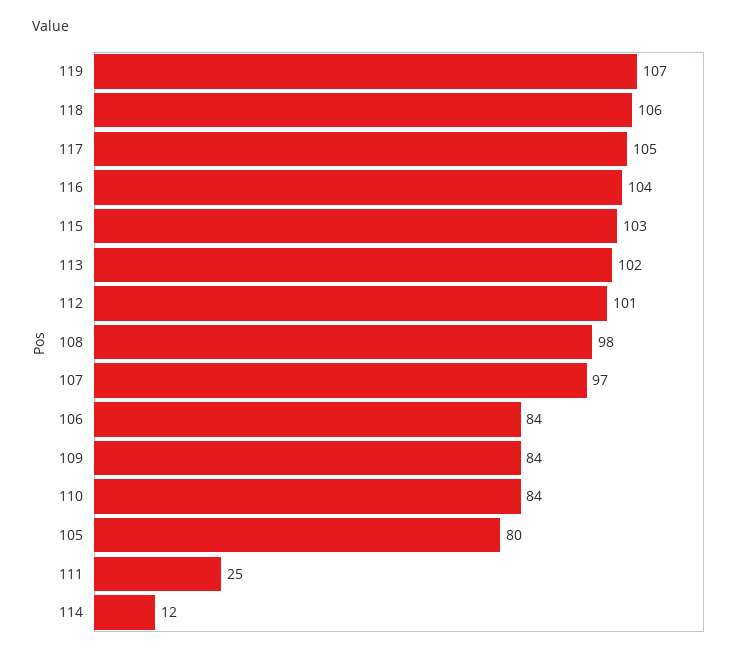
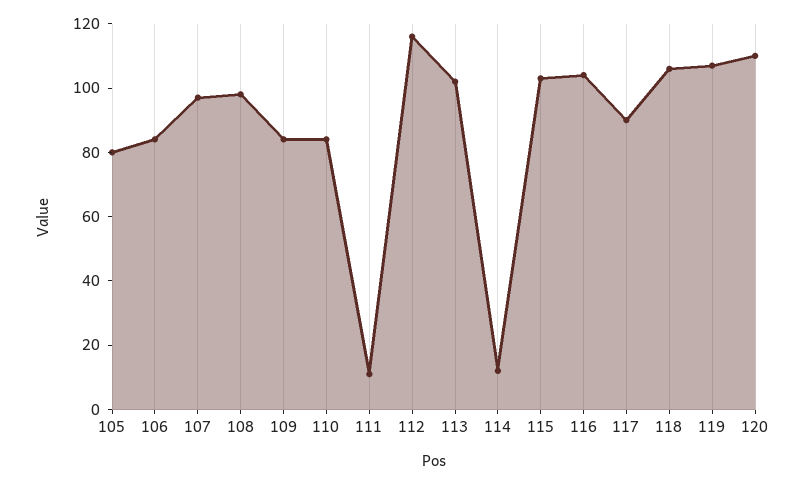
117: 105 -> 90
112: 101 -> 115
111: 25 -> 10
120: none -> 110

